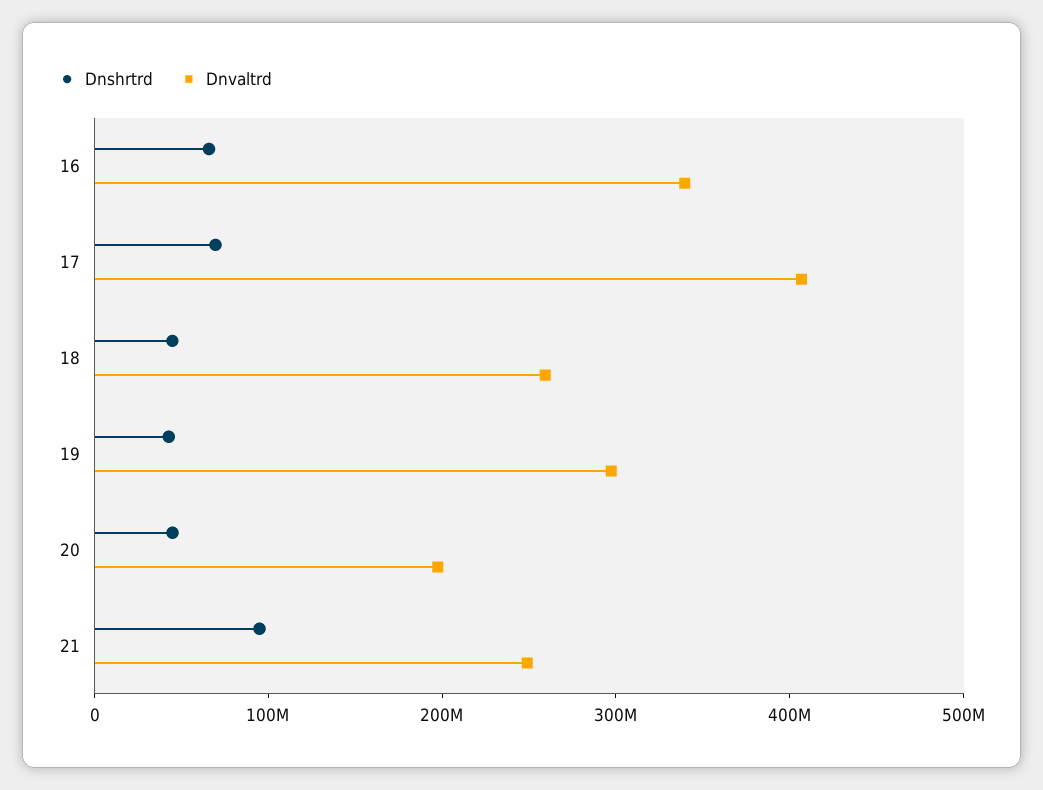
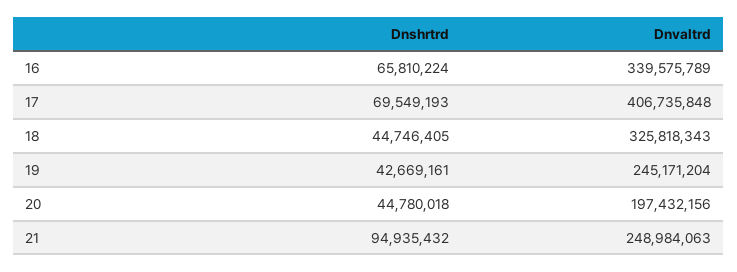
Dnvaltrd, 18: 260000000 -> 325818343
Dnvaltrd, 19: 300000000 -> 245171204

